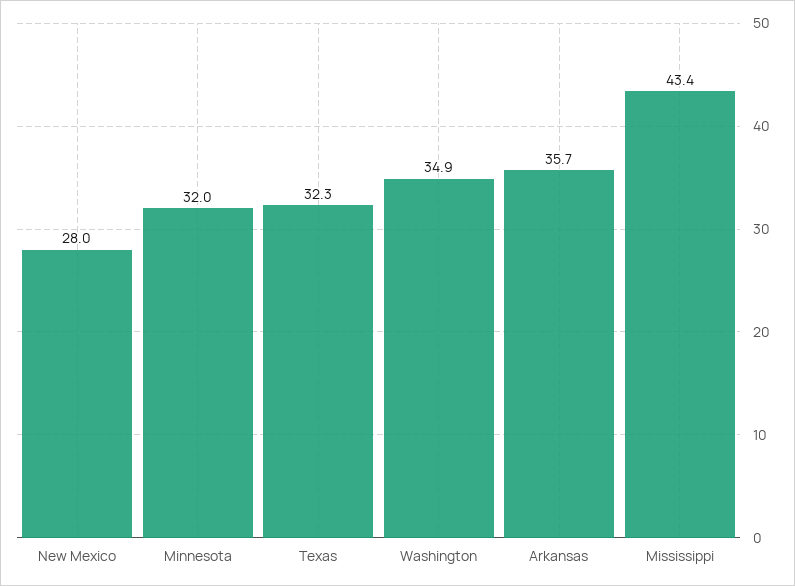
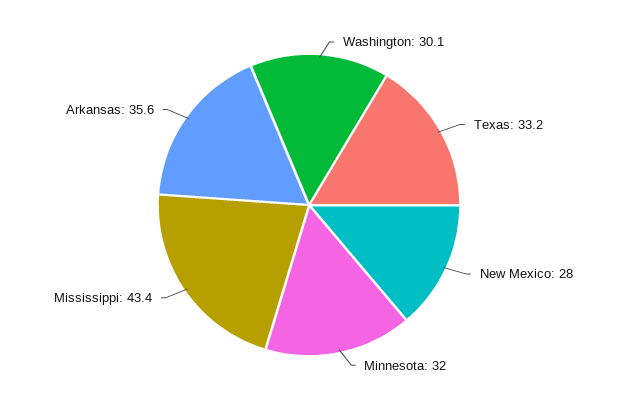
Texas: 32.3 -> 33.2
Washington: 34.9 -> 30.1
Arkansas: 35.7 -> 35.6

